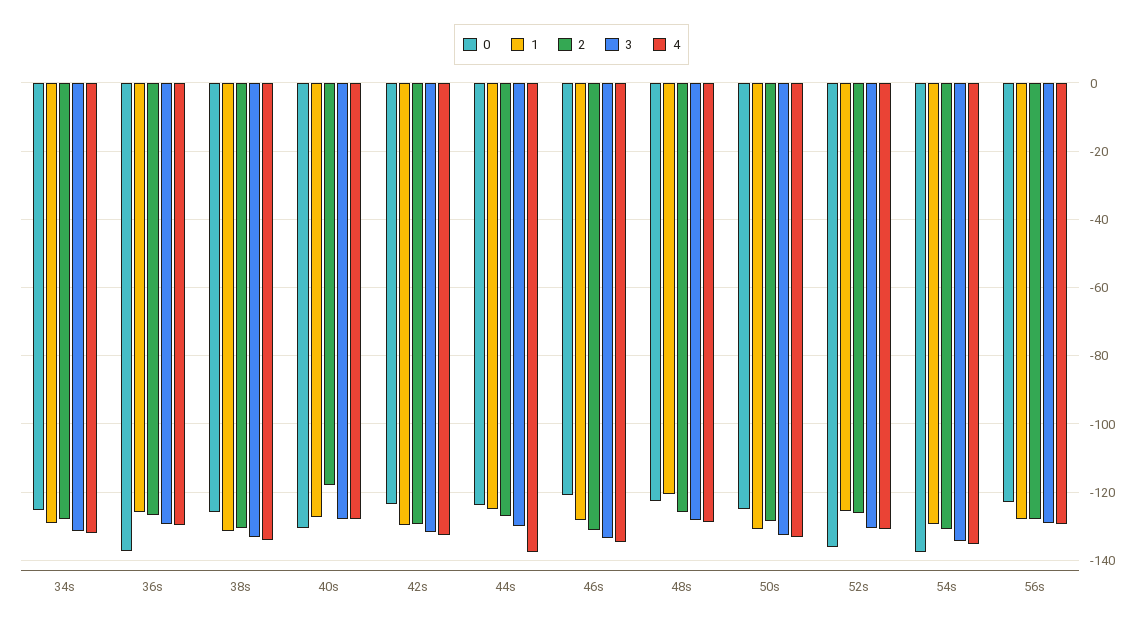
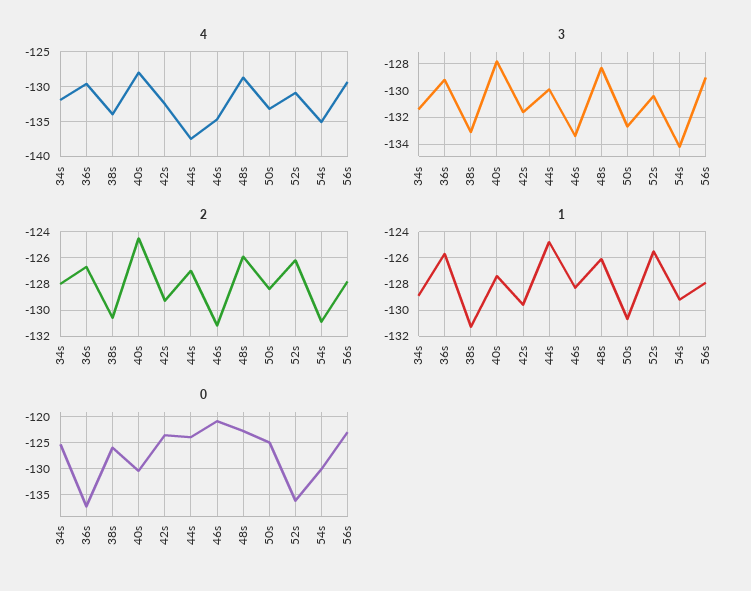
2, 40s: -118 -> -124.5
1, 48s: -120 -> -126
0, 54s: -138 -> -130

